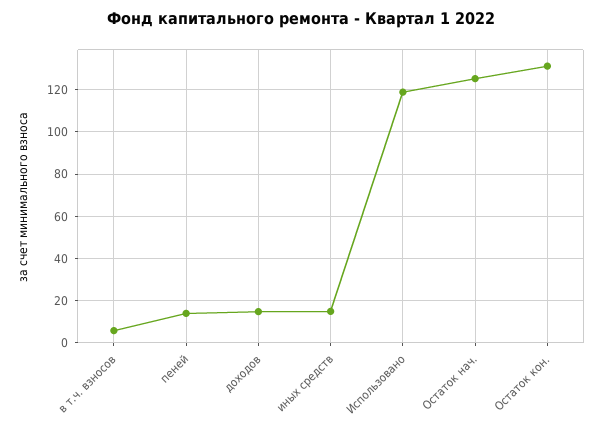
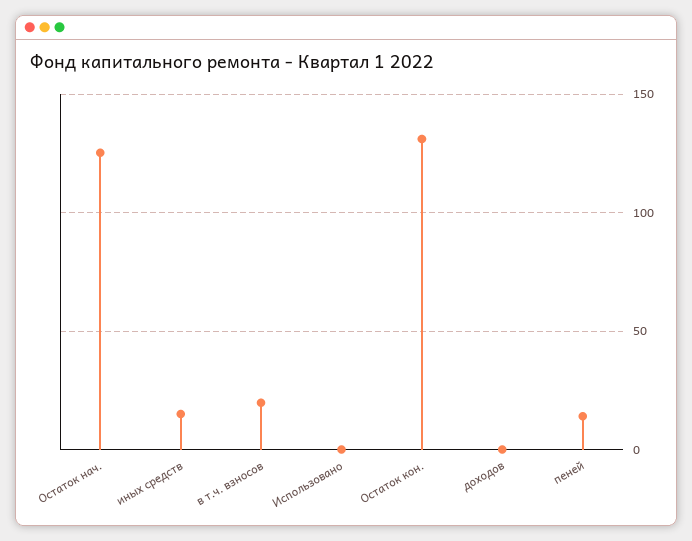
в т.ч. взносов: 5 -> 20
доходов: 15 -> 0
Использовано: 120 -> 0

